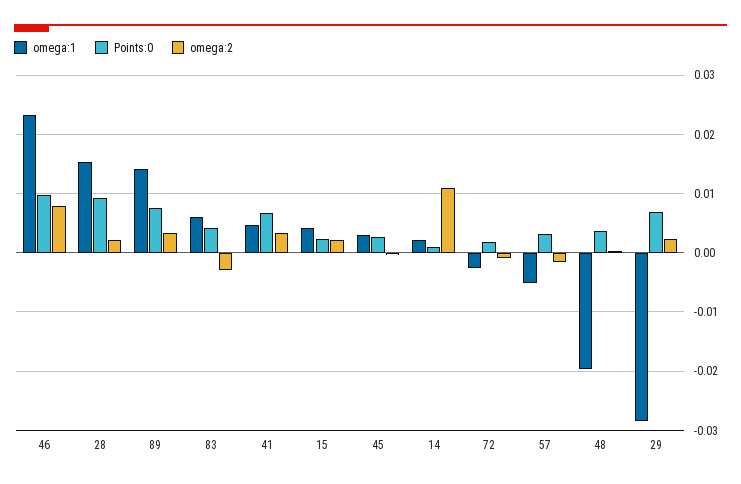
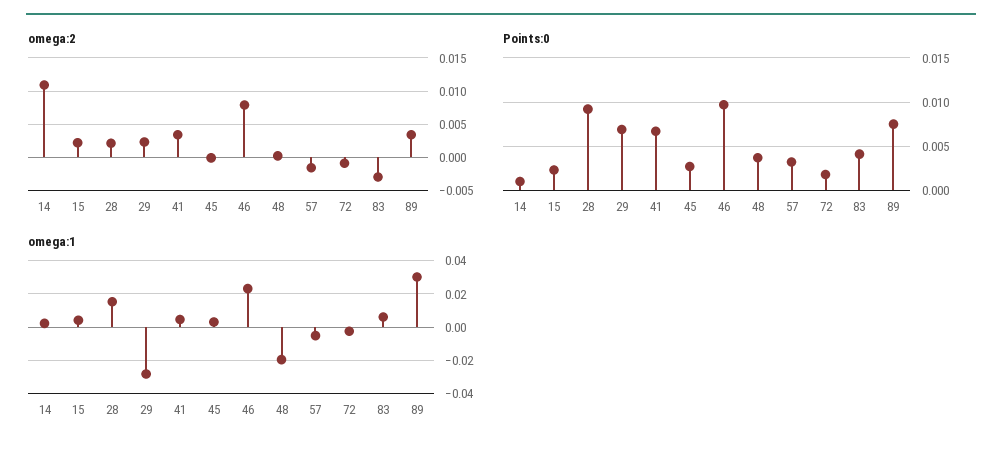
omega:1, 89: 0.014 -> 0.03

